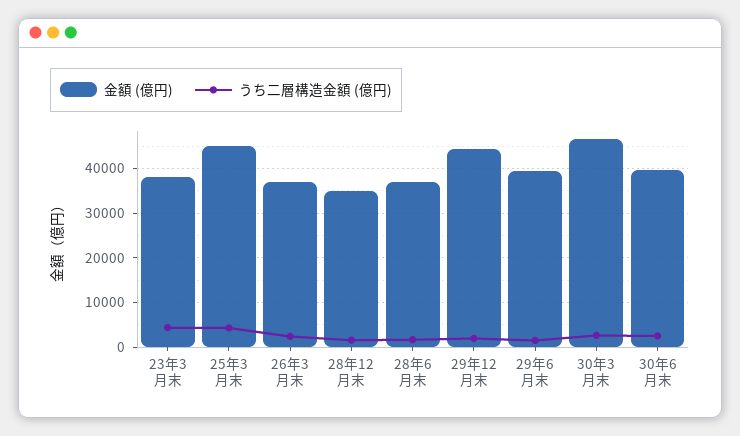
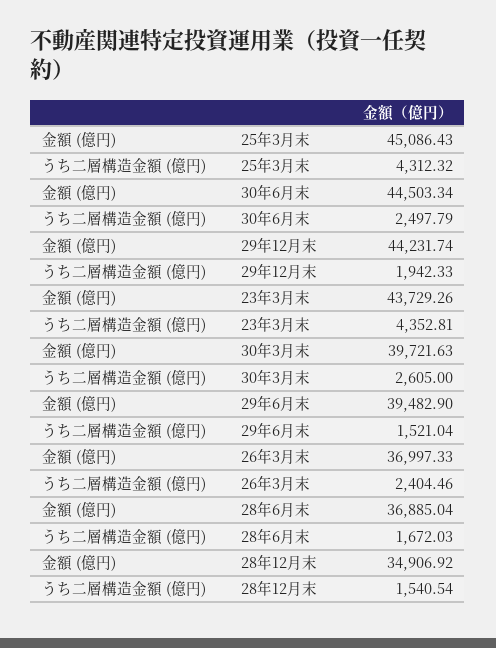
金額 (億円), 23年3月末: 38000 -> 43729.26
金額 (億円), 30年3月末: 46000 -> 39721.63
金額 (億円), 30年6月末: 40000 -> 44503.34

